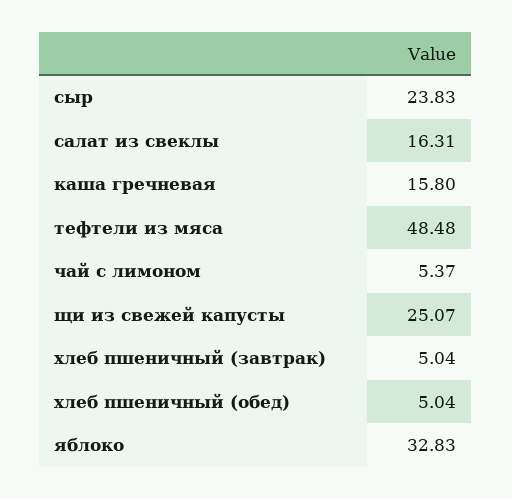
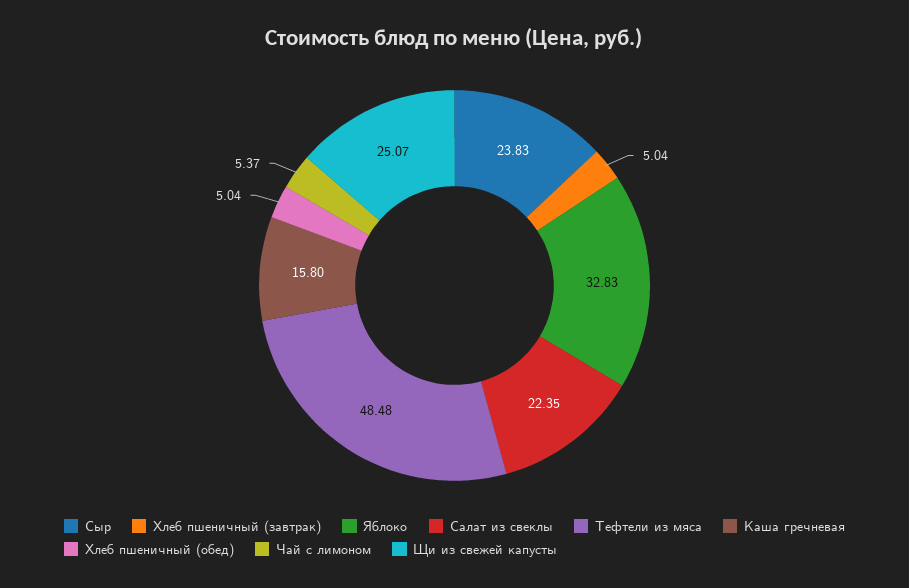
салат из свеклы: 16.31 -> 22.35

